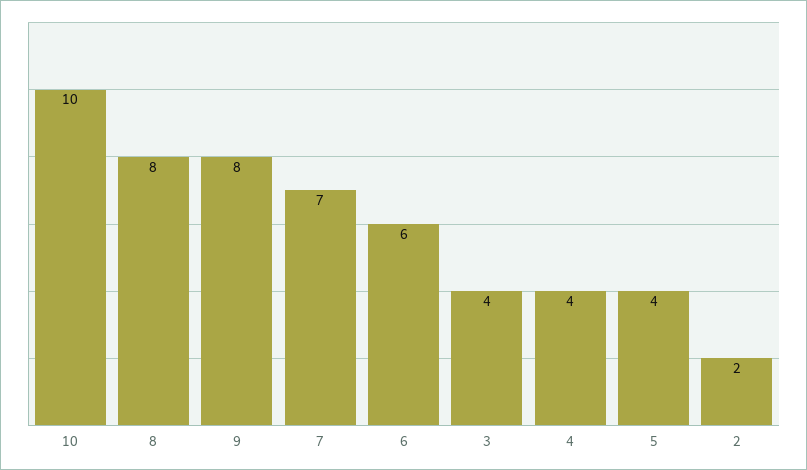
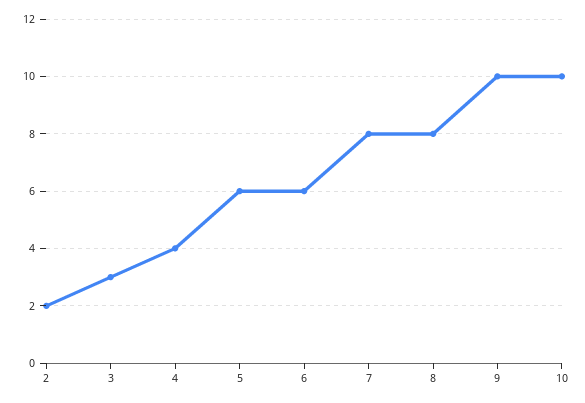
9: 8 -> 10
7: 7 -> 8
3: 4 -> 3
5: 4 -> 6

